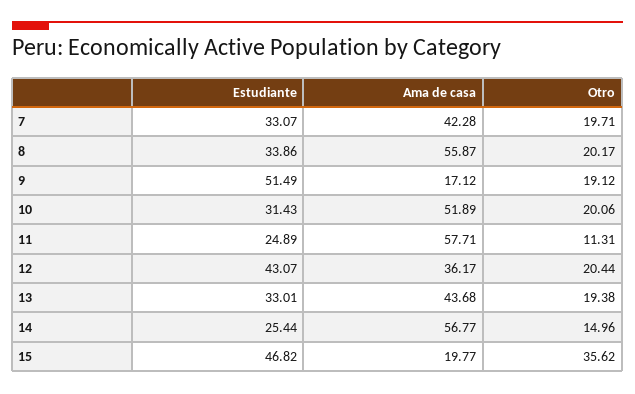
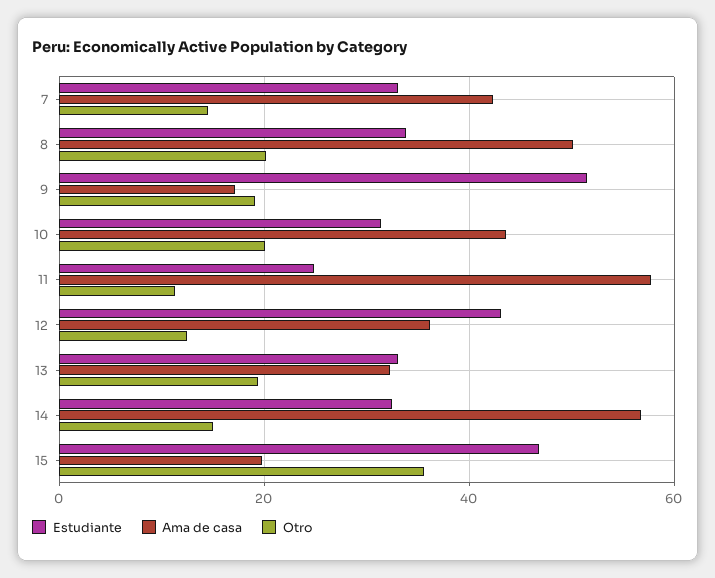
Otro, 7: 19.71 -> 14
Ama de casa, 8: 55.87 -> 50
Ama de casa, 10: 51.89 -> 44
Otro, 12: 20.44 -> 12
Ama de casa, 13: 43.68 -> 32
Estudiante, 14: 25.44 -> 32

